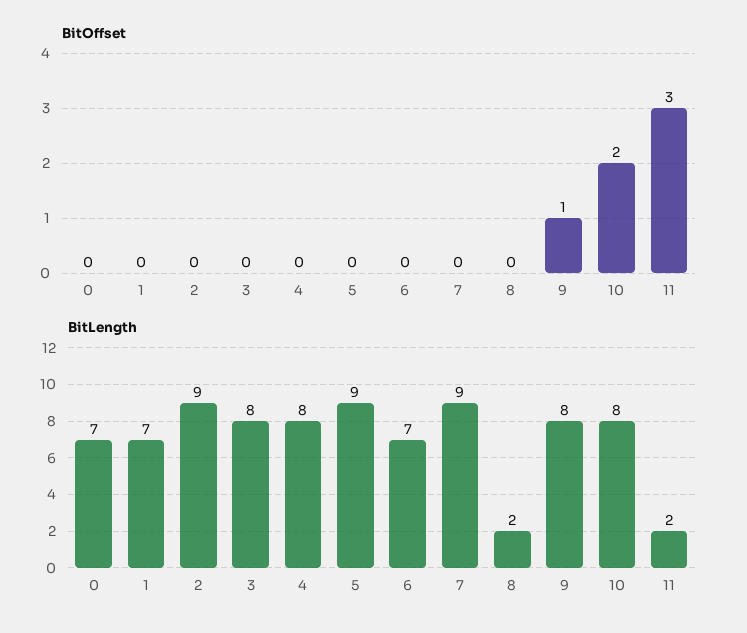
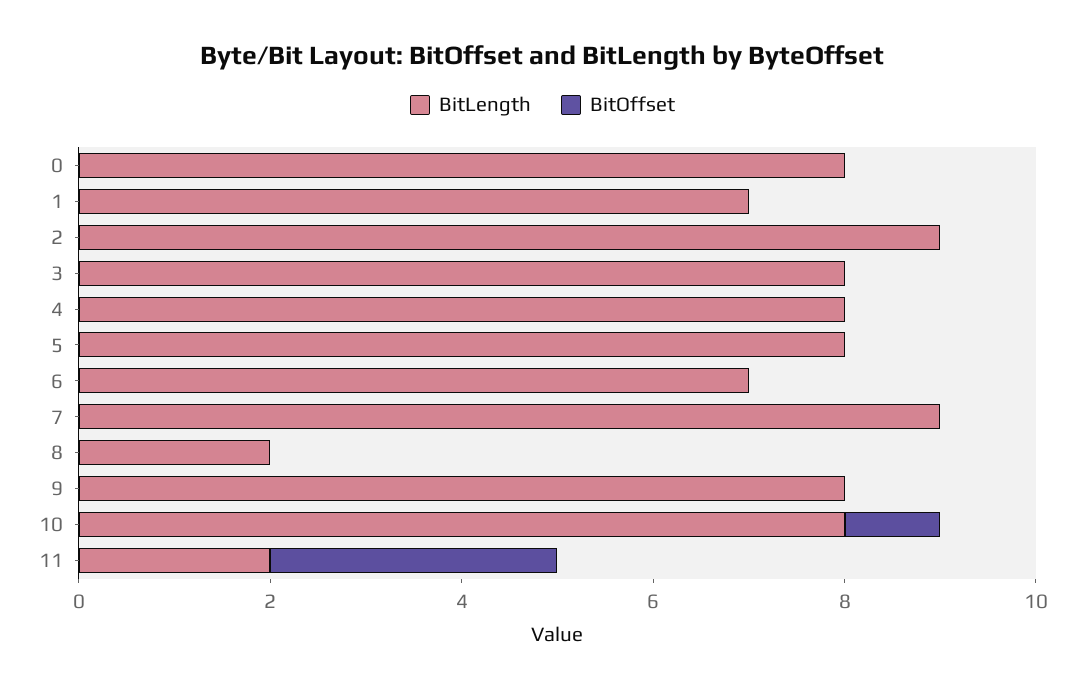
BitOffset, 9: 1 -> 0
BitOffset, 10: 2 -> 1
BitLength, 0: 7 -> 8
BitLength, 5: 9 -> 8

